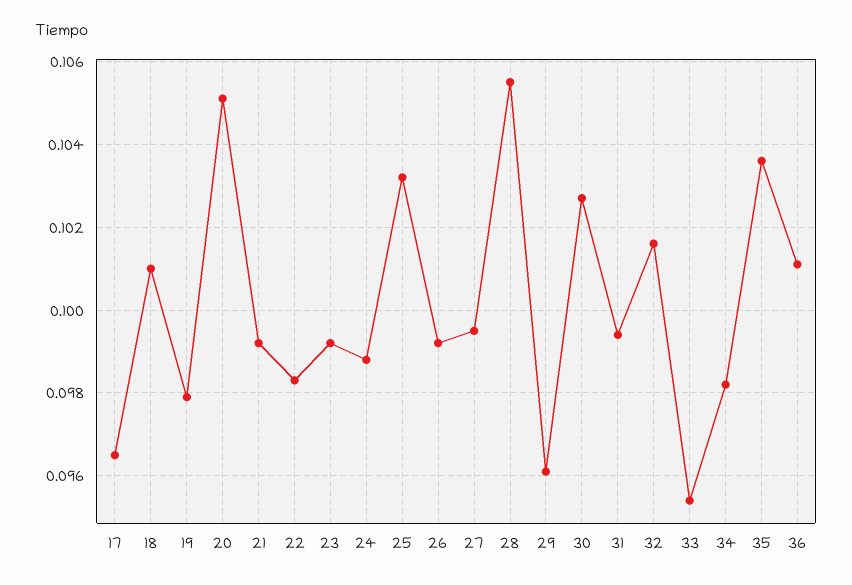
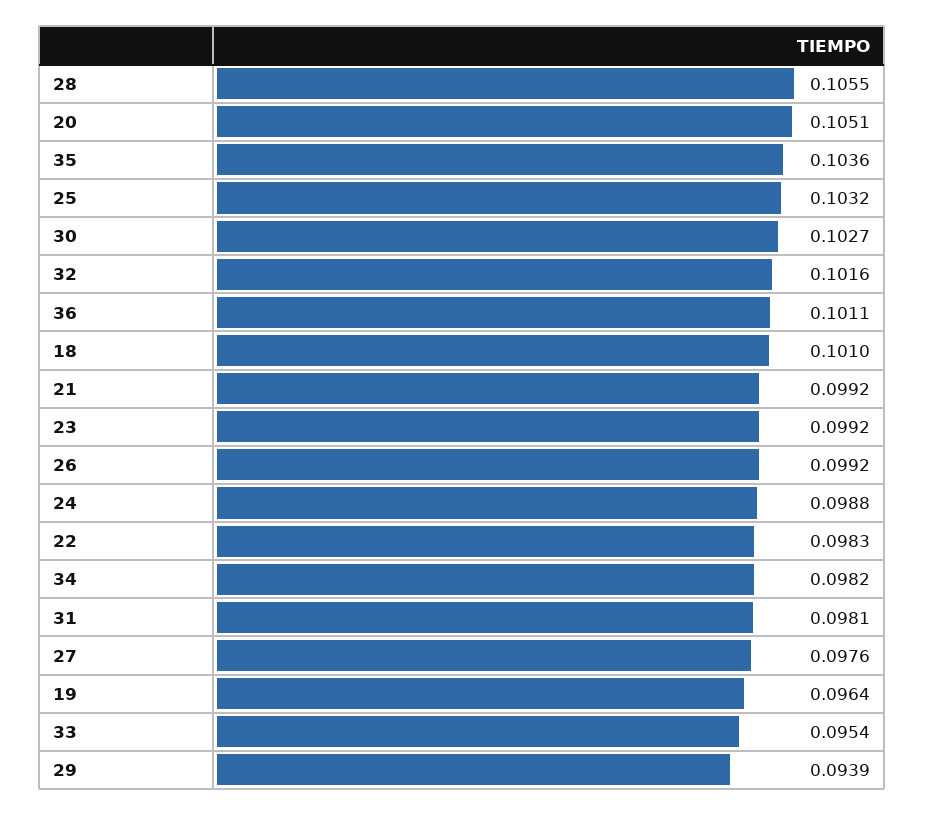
17: 0.0965 -> none
19: 0.098 -> 0.0964
27: 0.0995 -> 0.0976
29: 0.096 -> 0.0939
31: 0.0995 -> 0.0981

